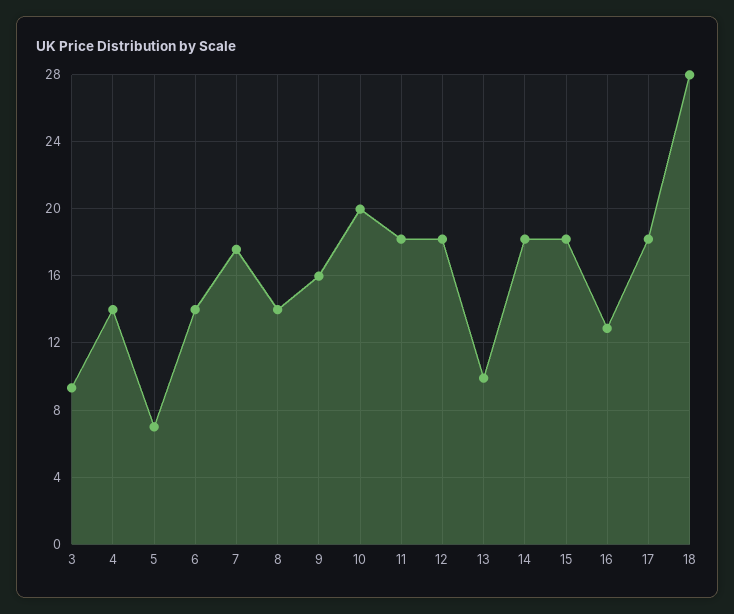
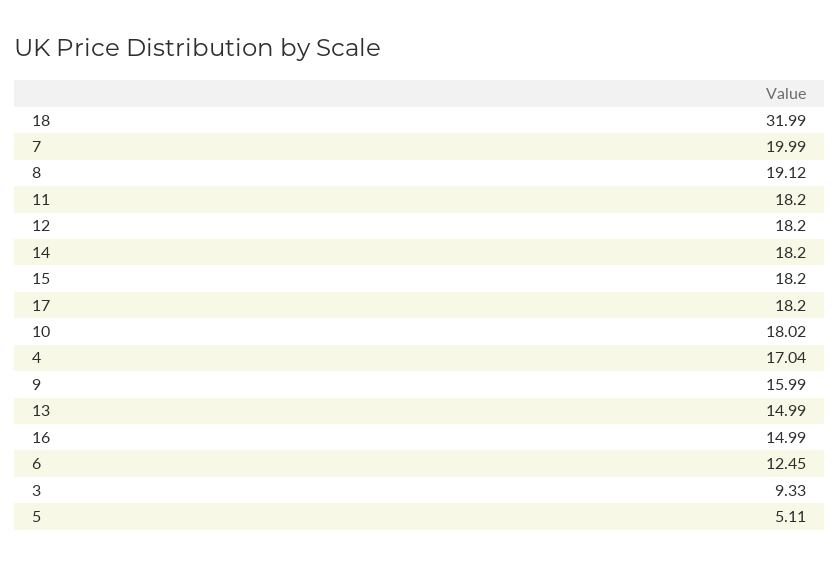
4: 14 -> 17.04
5: 7 -> 5.11
6: 14 -> 12.45
7: 17.5 -> 19.99
8: 14 -> 19.12
10: 20 -> 18.02
13: 10 -> 14.99
16: 13 -> 14.99
18: 28 -> 31.99

